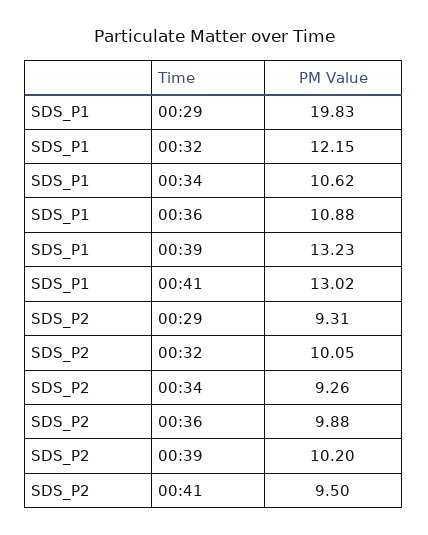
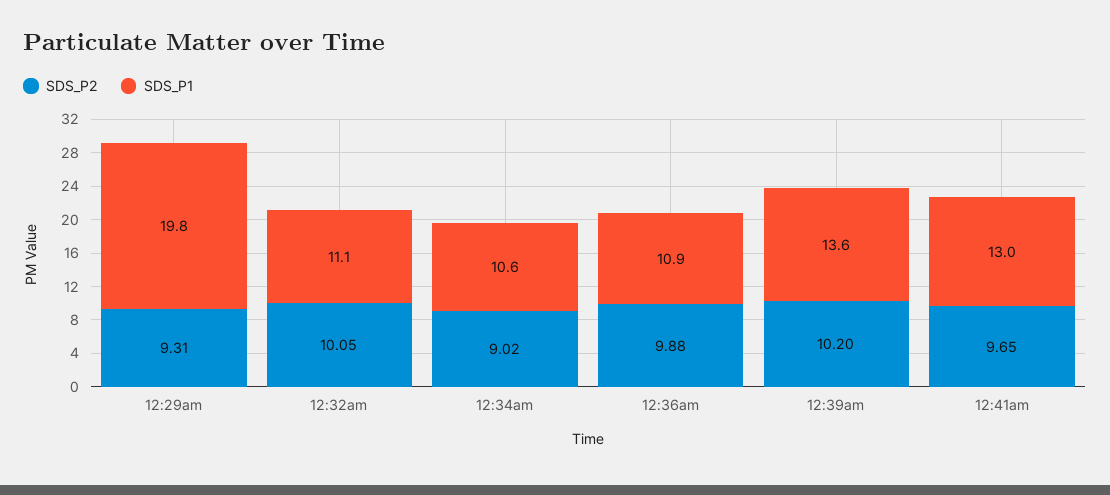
SDS_P1, 00:32: 12.15 -> 11.1
SDS_P1, 00:39: 13.23 -> 13.6
SDS_P2, 00:34: 9.26 -> 9.02
SDS_P2, 00:41: 9.5 -> 9.65

